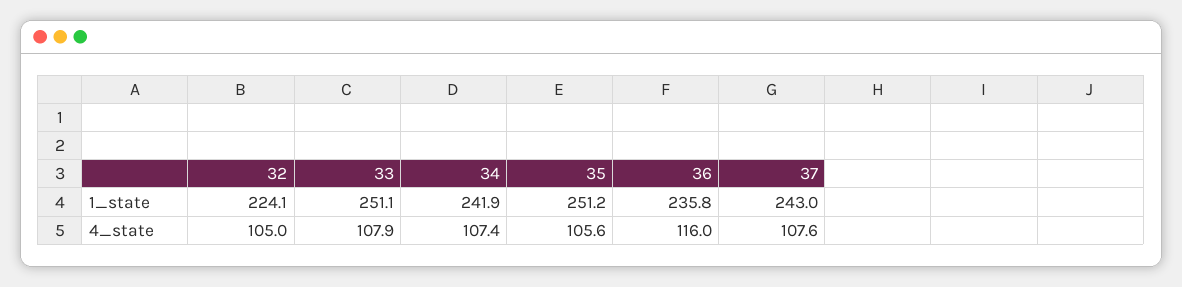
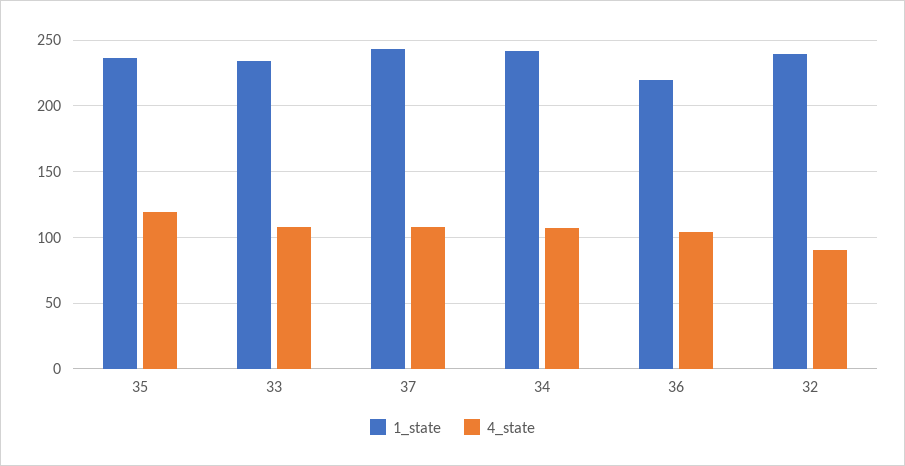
1_state, 32: 224.1 -> 240
1_state, 33: 251.1 -> 235
1_state, 35: 251.2 -> 235
1_state, 36: 235.8 -> 220
4_state, 32: 105 -> 90
4_state, 35: 105.6 -> 120
4_state, 36: 116 -> 105

